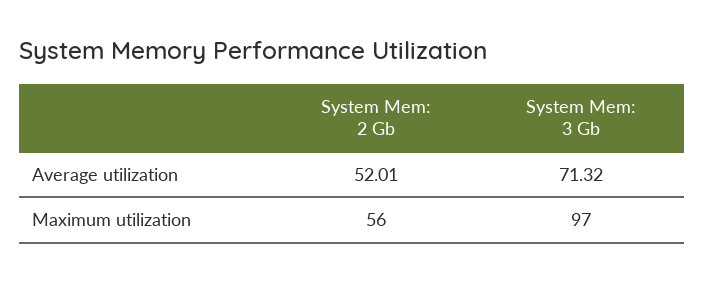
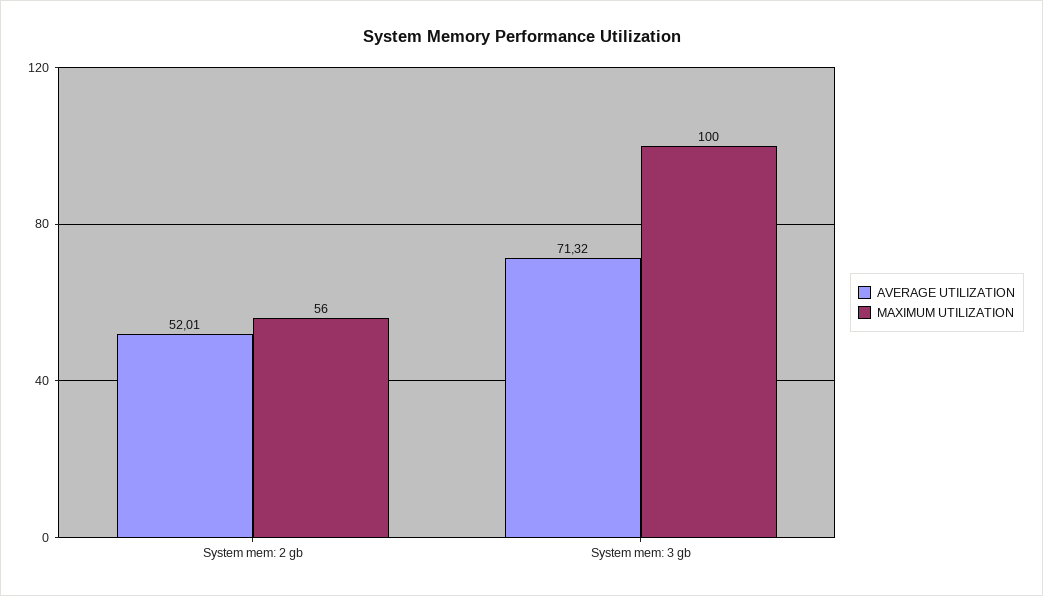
Maximum utilization, System Mem: 3 Gb: 97 -> 100

